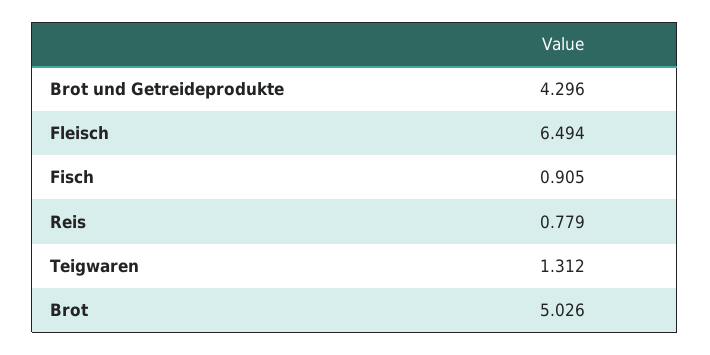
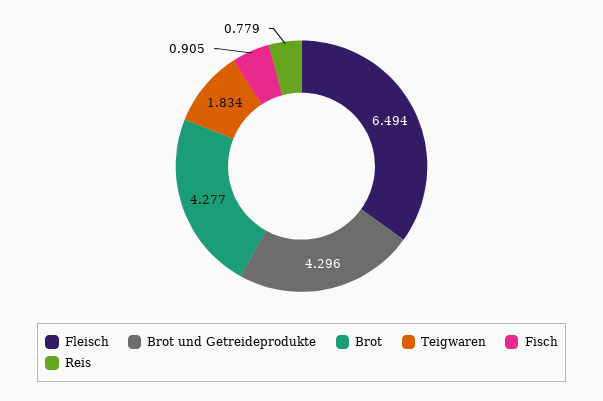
Teigwaren: 1.312 -> 1.834
Brot: 5.026 -> 4.277

